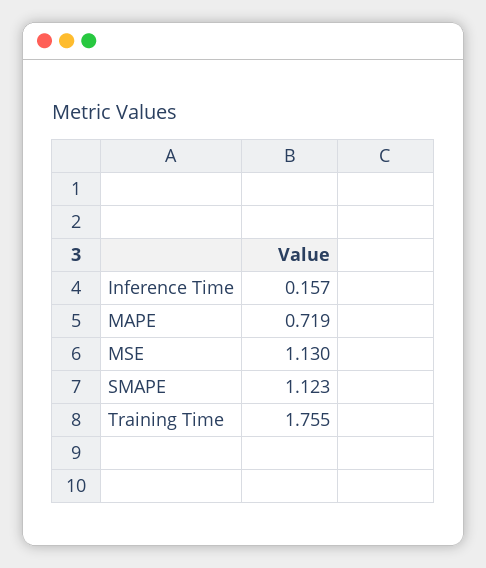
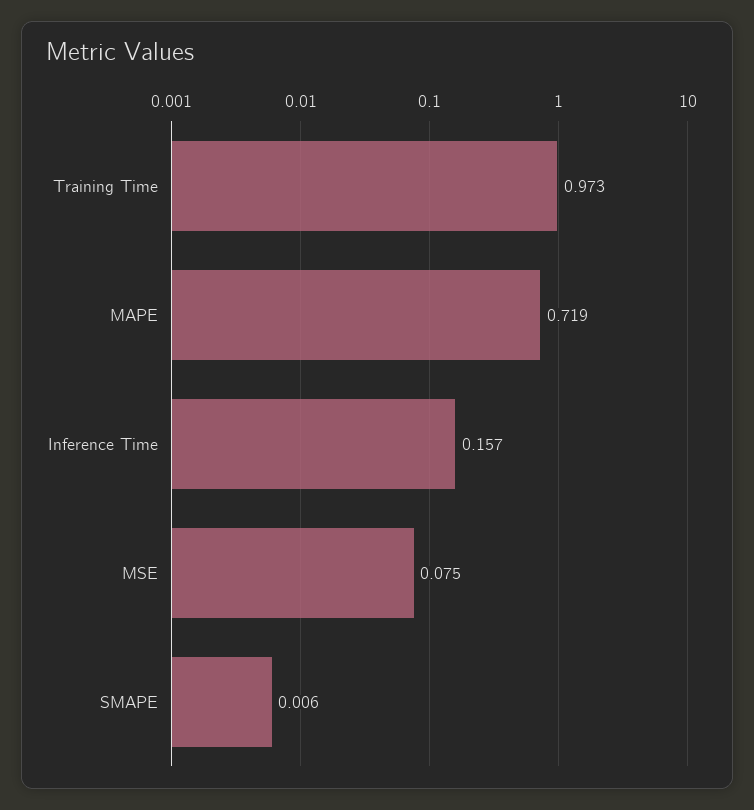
MSE: 1.13 -> 0.075
SMAPE: 1.123 -> 0.006
Training Time: 1.755 -> 0.973

